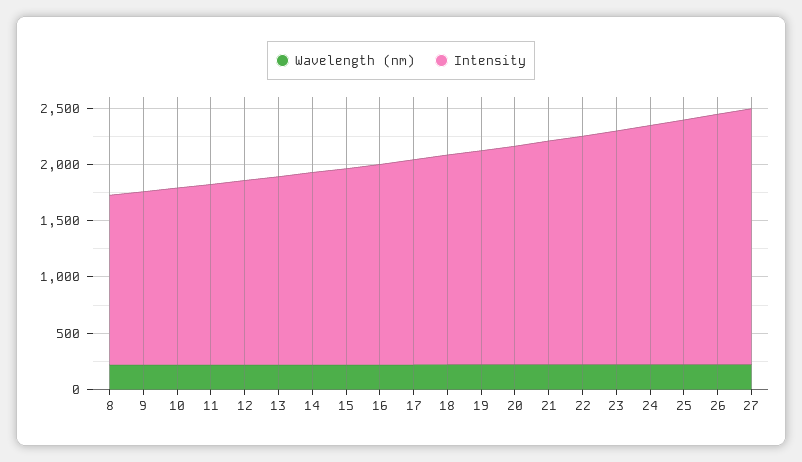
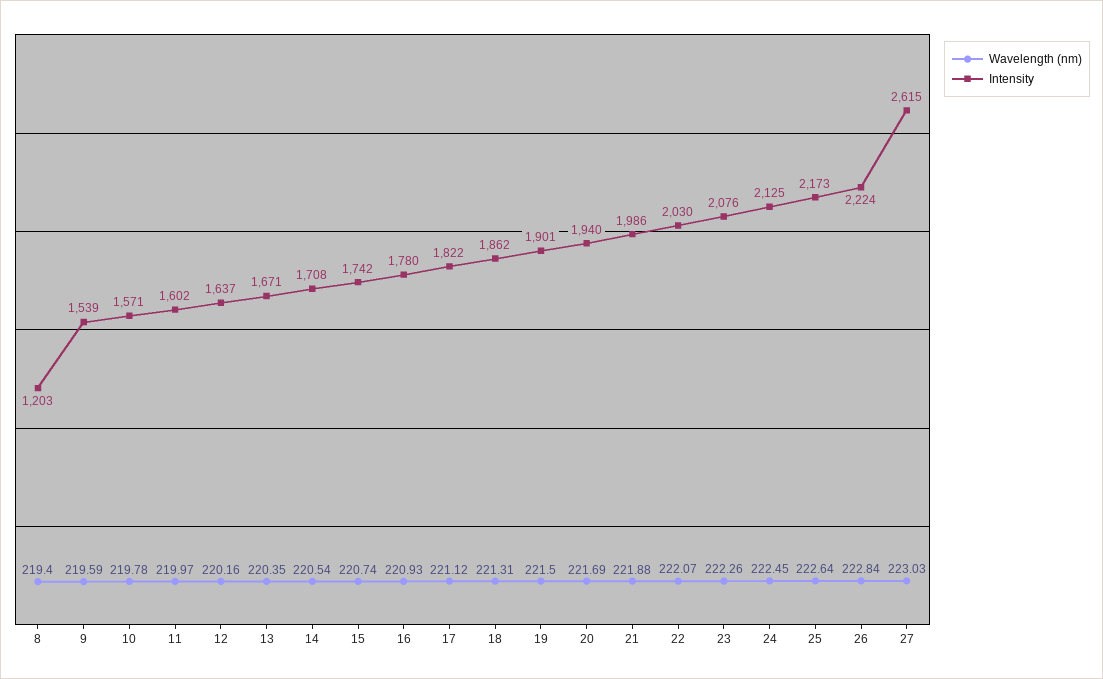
Intensity, 8: 1500 -> 1203
Intensity, 27: 2300 -> 2615

